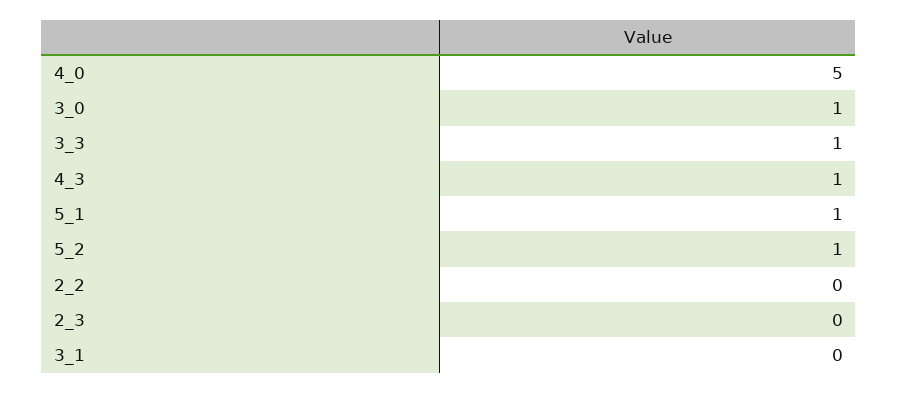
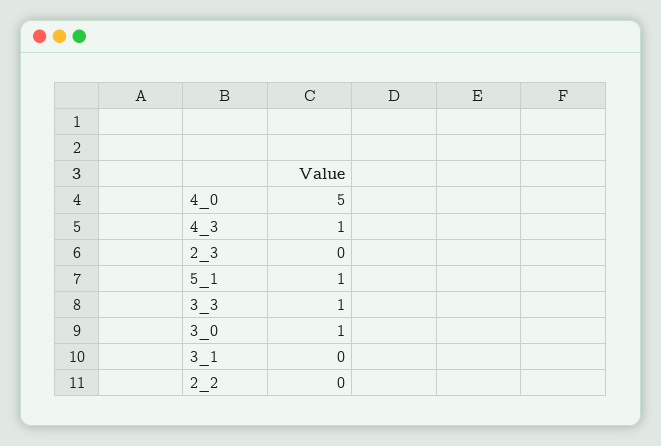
5_2: 1 -> none

